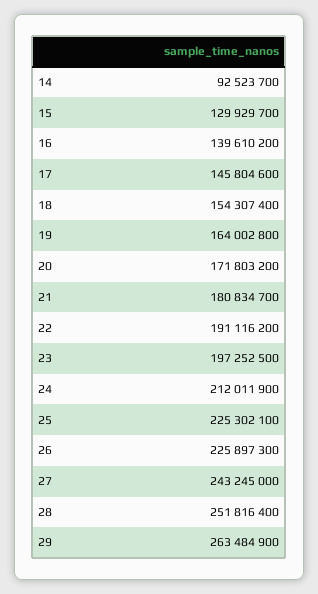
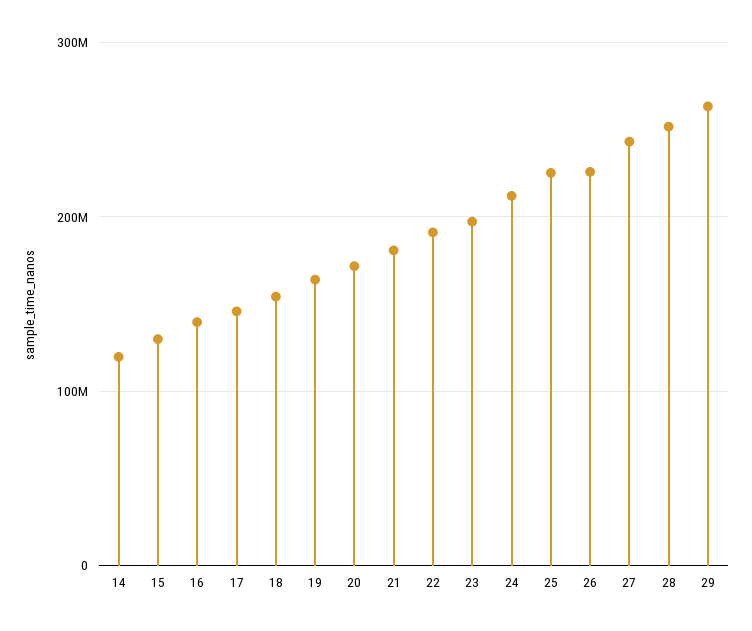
14: 92523700 -> 120000000

